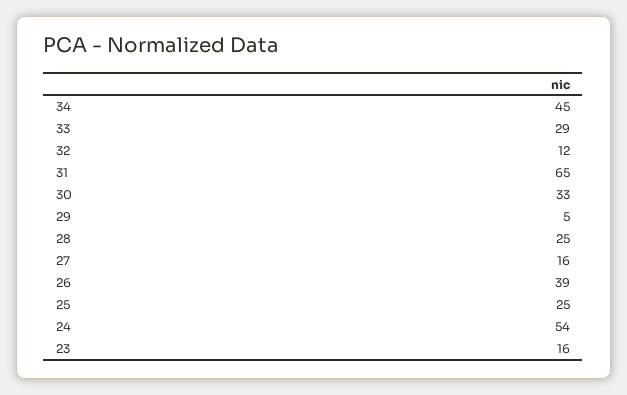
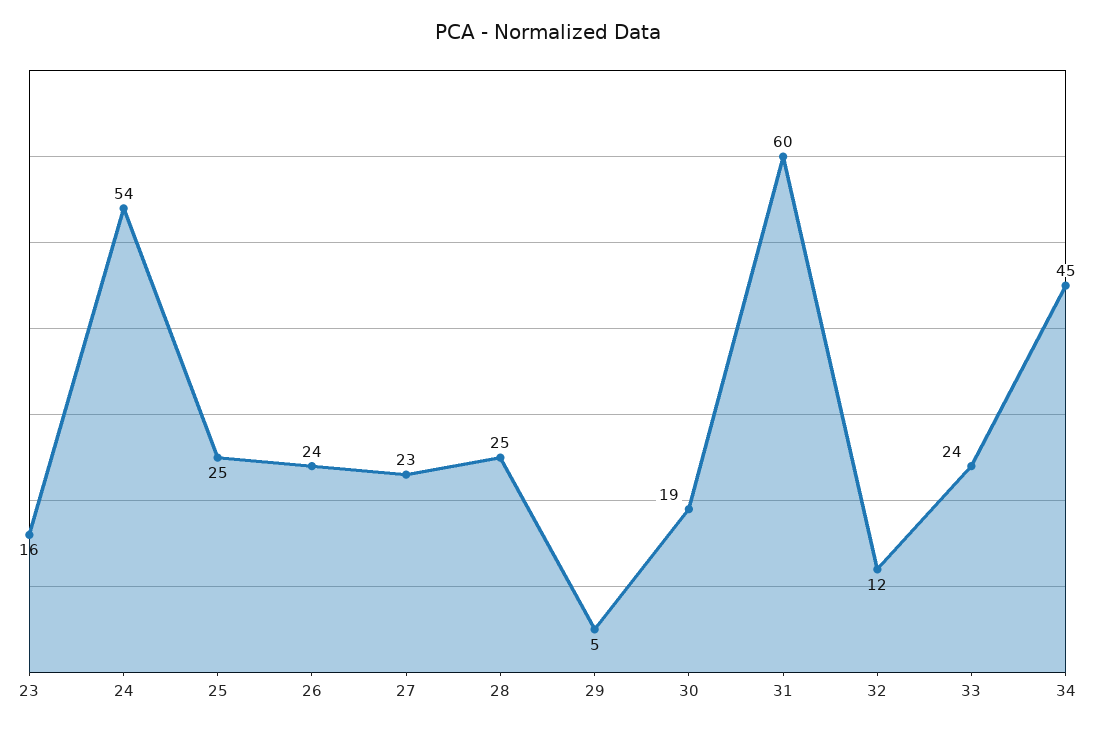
33: 29 -> 24
31: 65 -> 60
30: 33 -> 19
27: 16 -> 23
26: 39 -> 24

